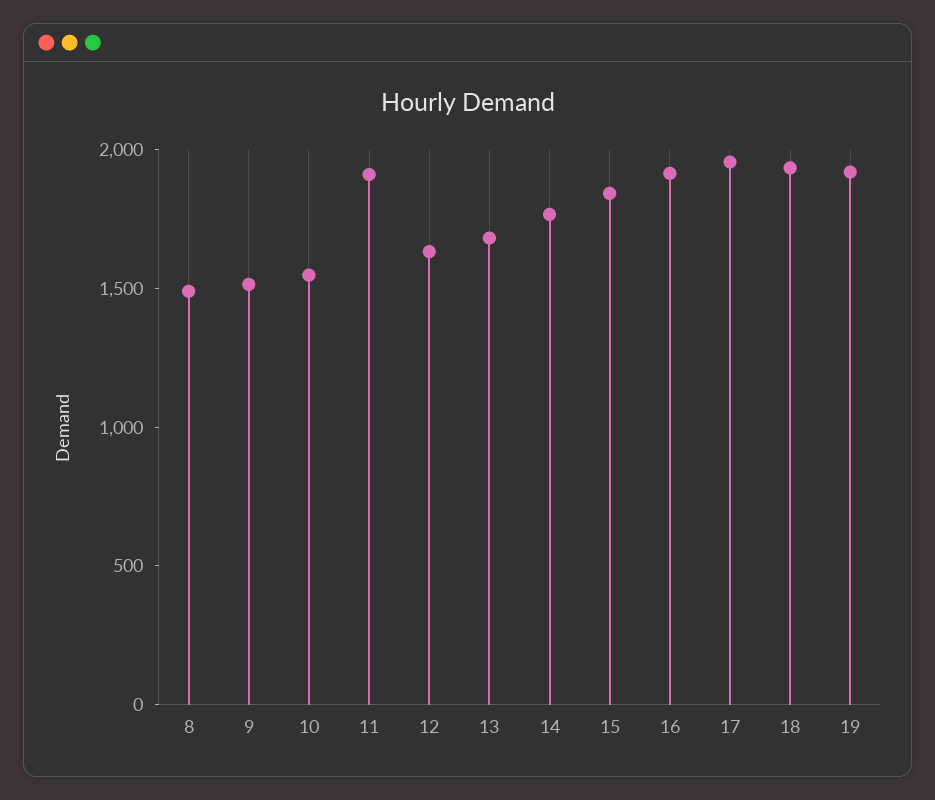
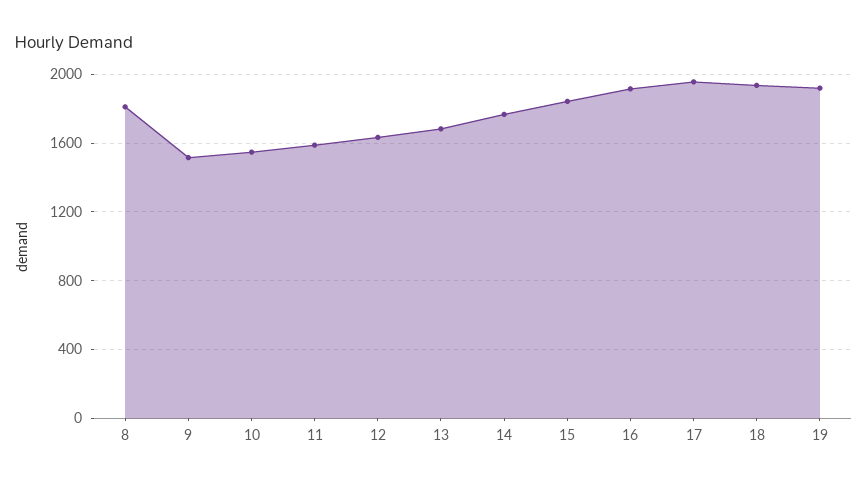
8: 1500 -> 1800
11: 1900 -> 1600

